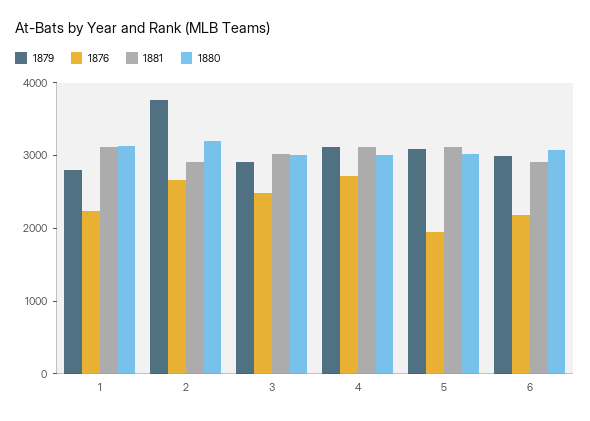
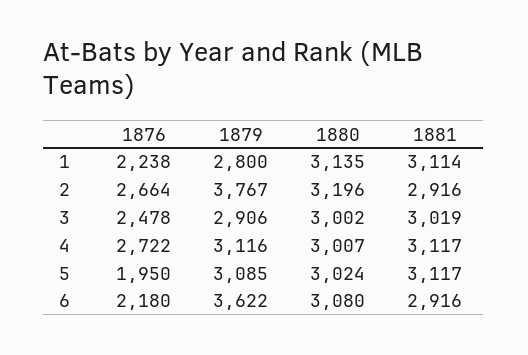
1879, 6: 3000 -> 3622

